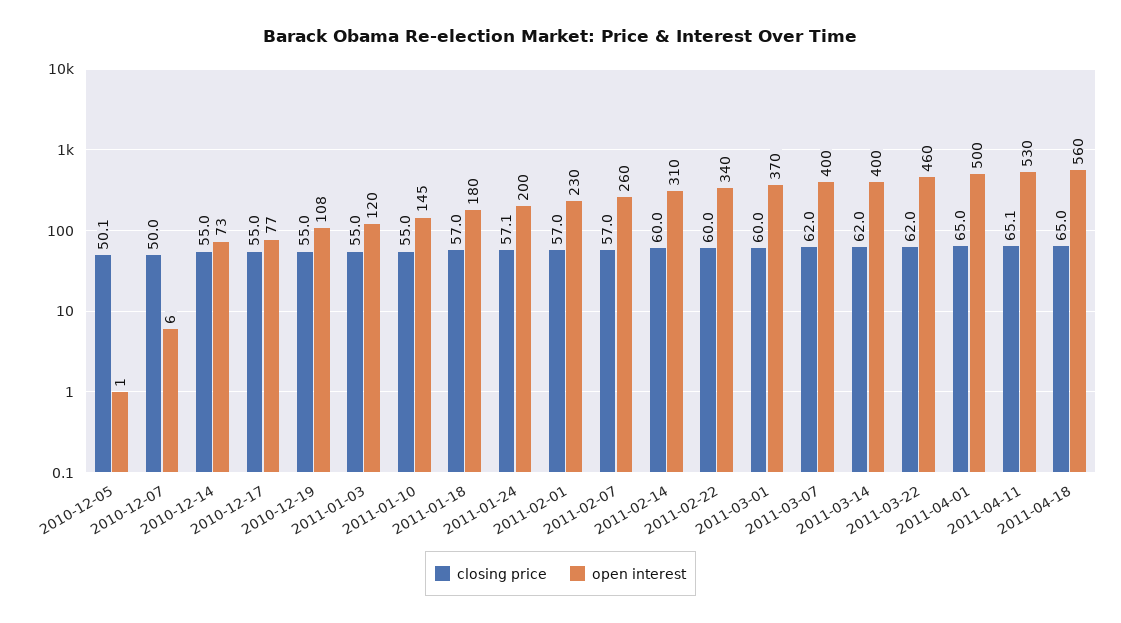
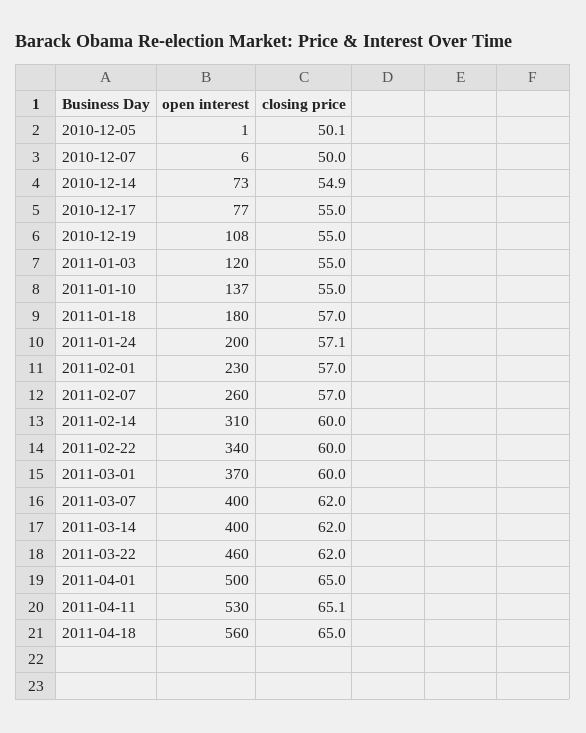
closing price, 2010-12-14: 55 -> 54.9
open interest, 2011-01-10: 145 -> 137

